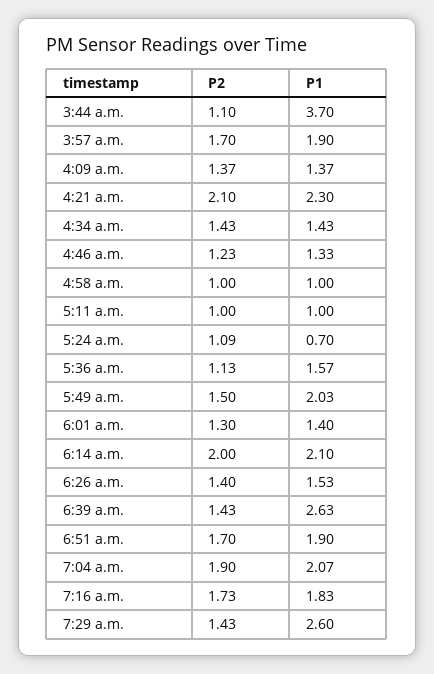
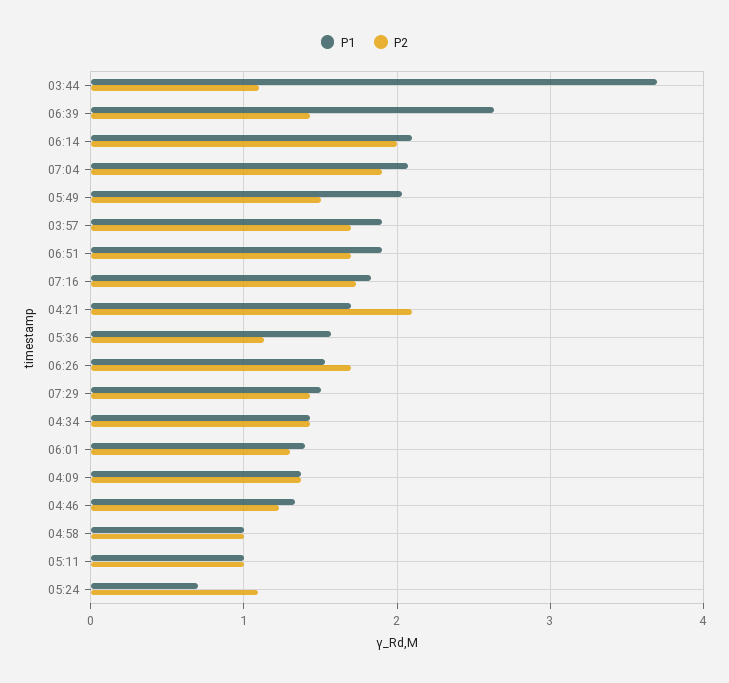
P1, 4:21 a.m.: 2.3 -> 1.7
P2, 6:26 a.m.: 1.4 -> 1.7
P1, 7:29 a.m.: 2.6 -> 1.5

